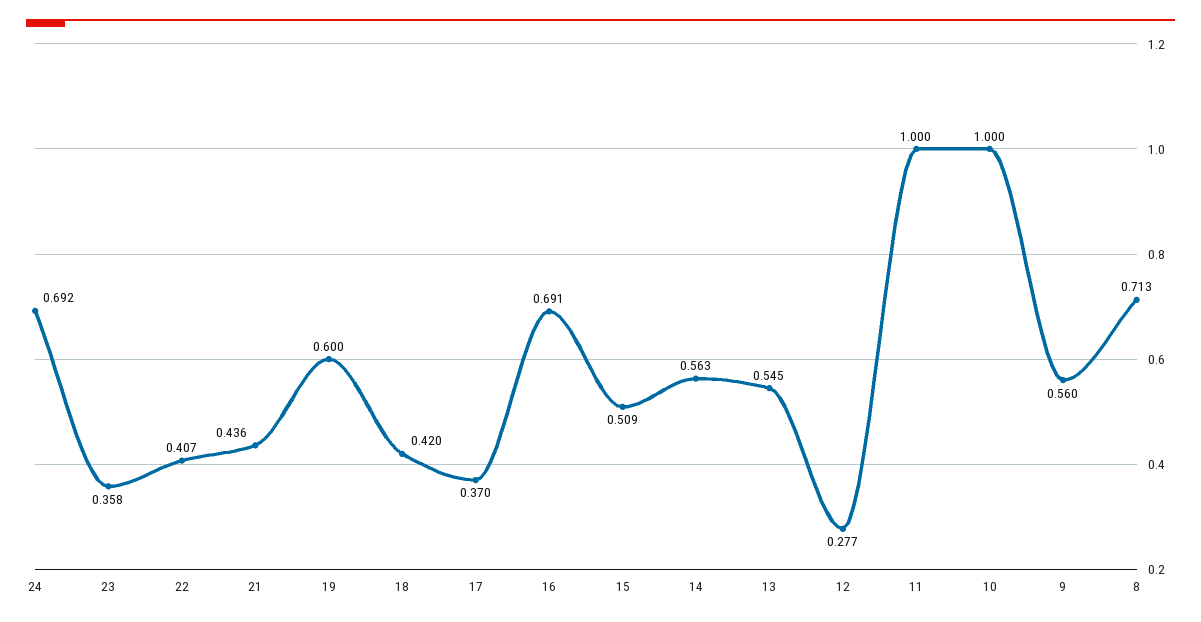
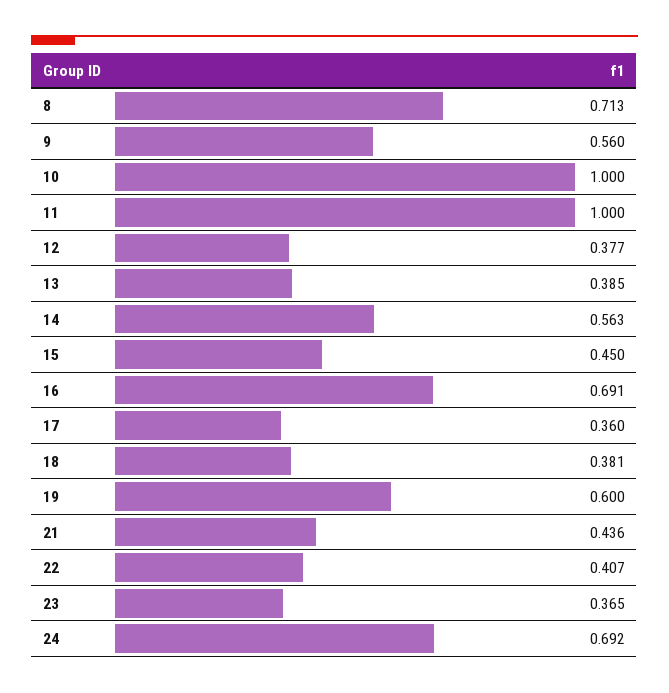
23: 0.358 -> 0.365
18: 0.42 -> 0.381
17: 0.37 -> 0.36
15: 0.509 -> 0.45
13: 0.545 -> 0.385
12: 0.277 -> 0.377

